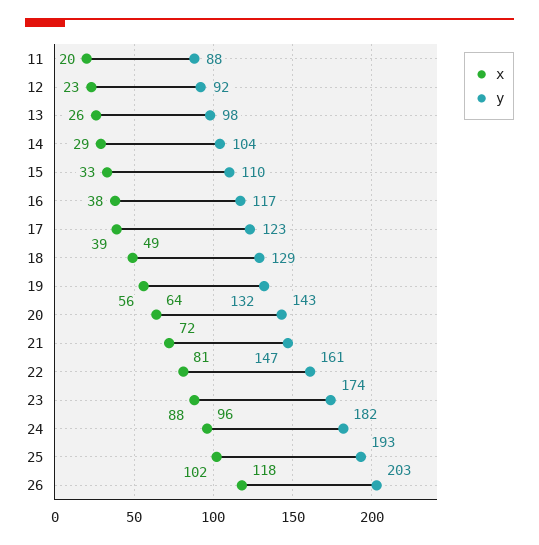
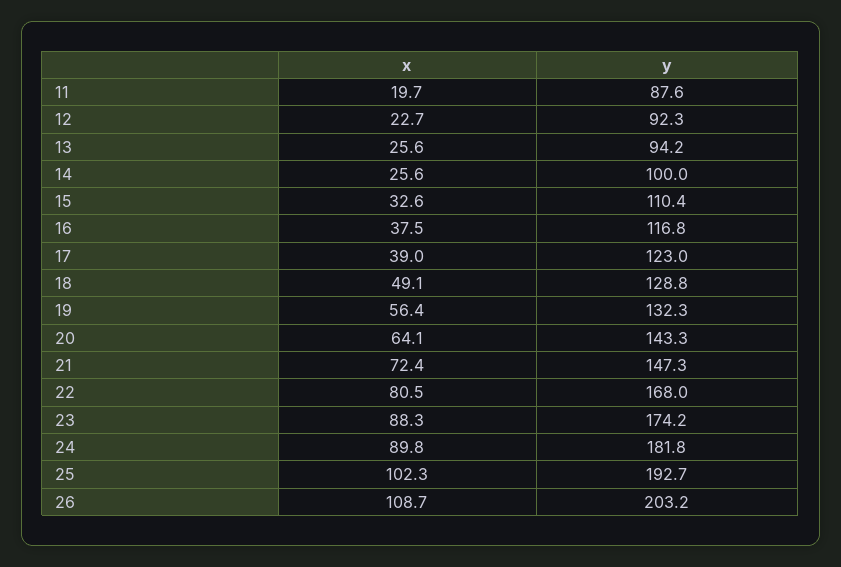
y, 13: 98 -> 94.2
x, 14: 29 -> 25.6
y, 14: 104 -> 100
y, 22: 161 -> 168
x, 24: 96 -> 89.8
x, 26: 118 -> 108.7

